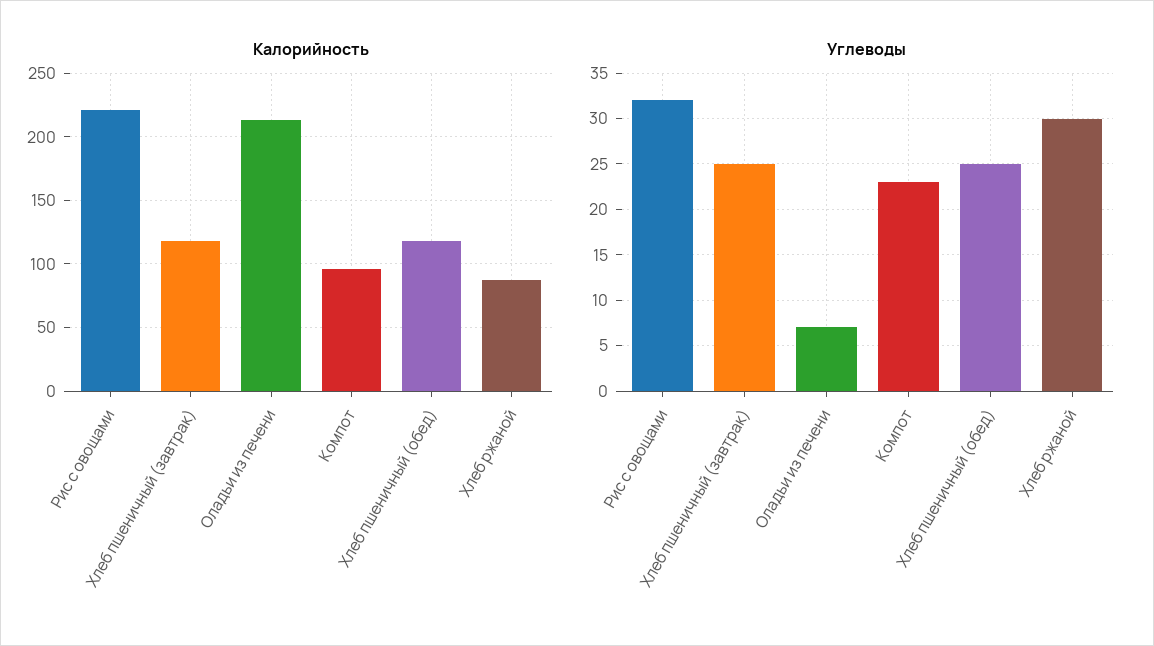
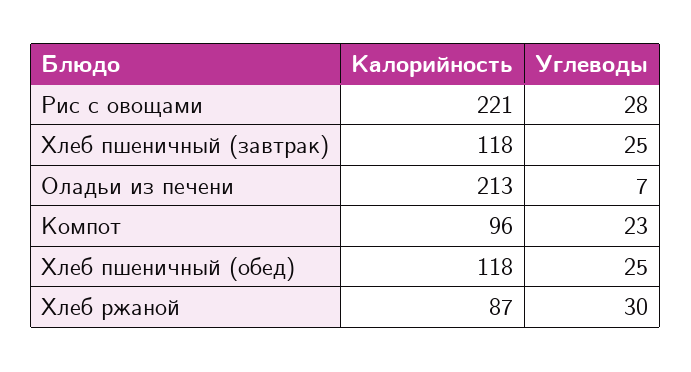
Углеводы, Рис с овощами: 32 -> 28

